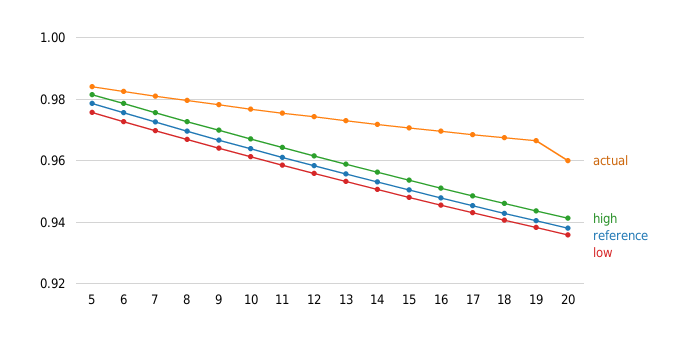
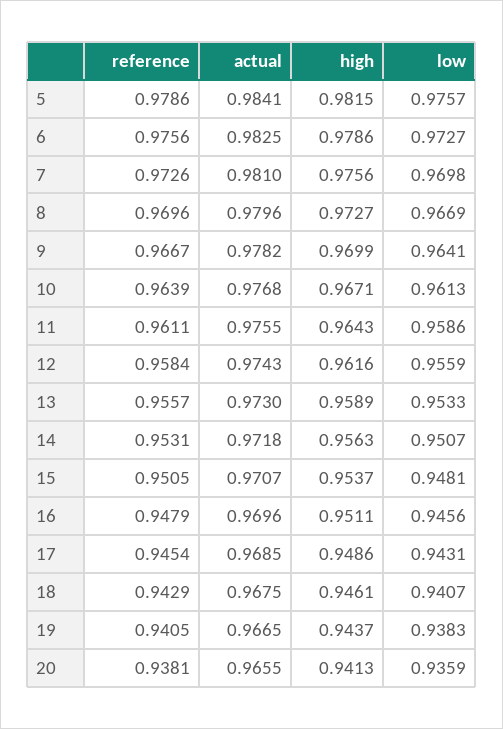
actual, 20: 0.96 -> 0.9655

